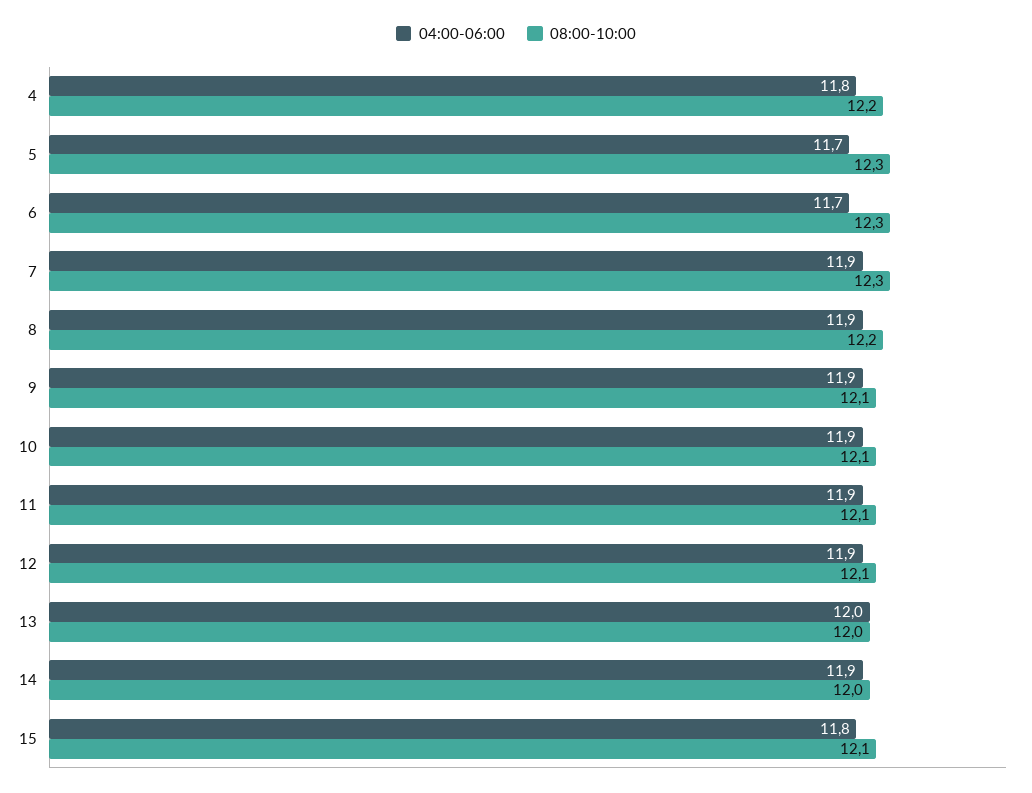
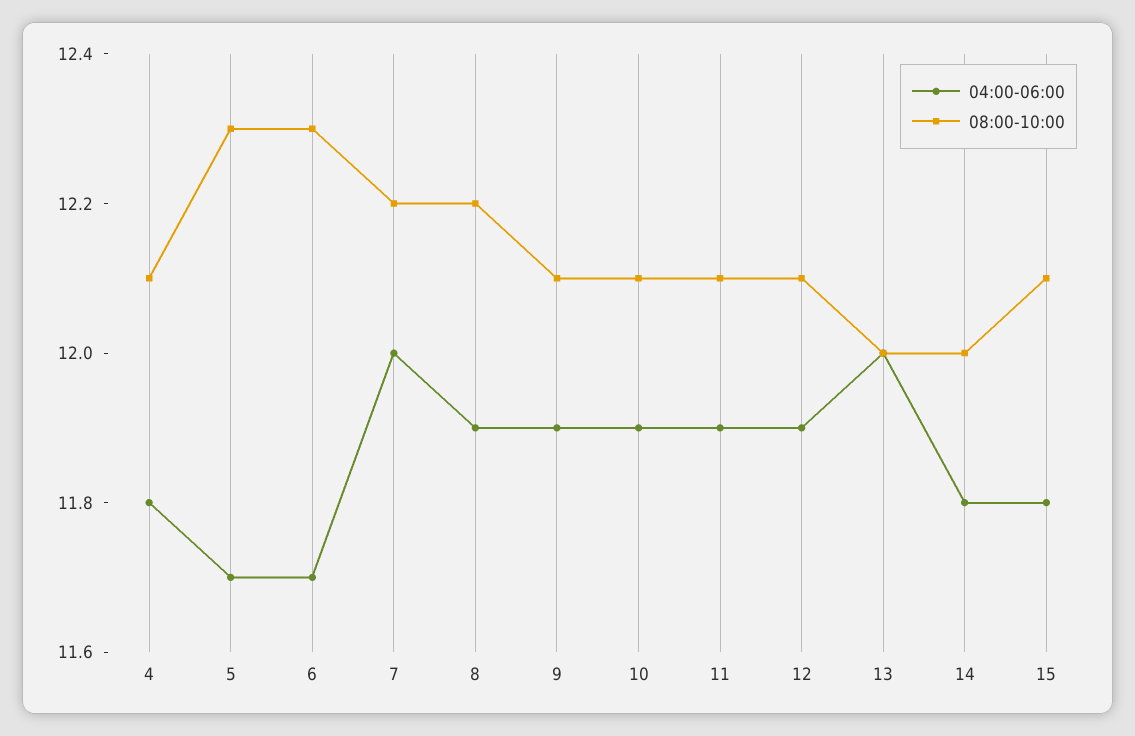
08:00-10:00, 4: 12.2 -> 12.1
04:00-06:00, 7: 11.9 -> 12
08:00-10:00, 7: 12.3 -> 12.2
04:00-06:00, 14: 11.9 -> 11.8

